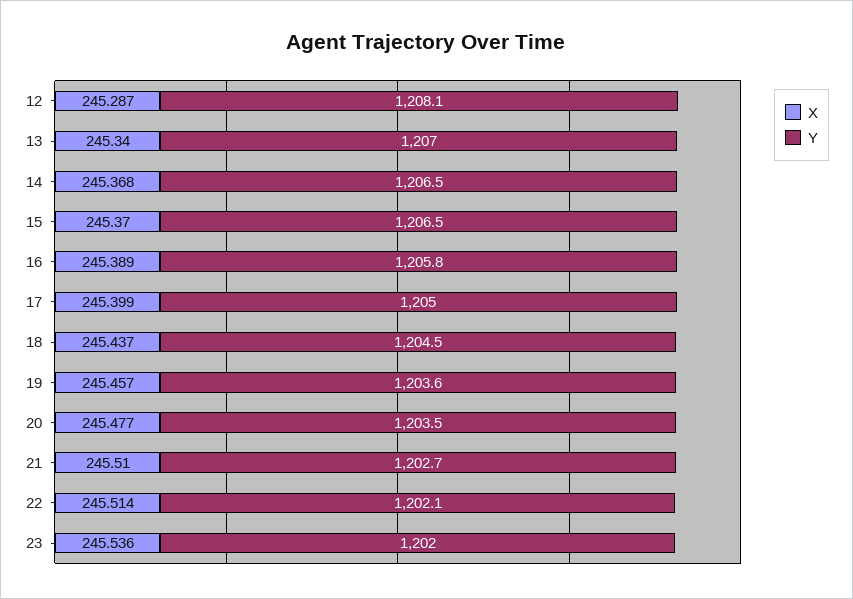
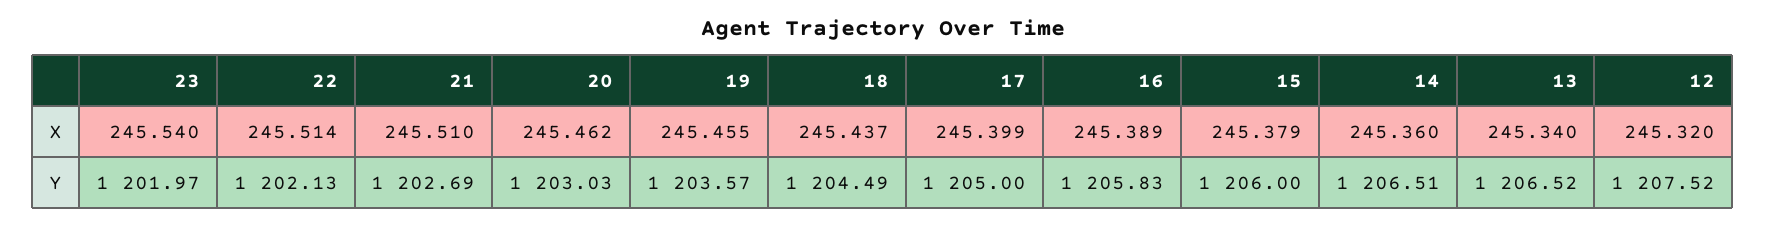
X, 12: 245.287 -> 245.32
Y, 12: 1208.1 -> 1207.52
Y, 13: 1207 -> 1206.52
X, 14: 245.368 -> 245.36
X, 15: 245.37 -> 245.379
Y, 15: 1206.5 -> 1206
X, 19: 245.457 -> 245.455
X, 20: 245.477 -> 245.462
Y, 20: 1203.5 -> 1203.03
X, 23: 245.536 -> 245.54

